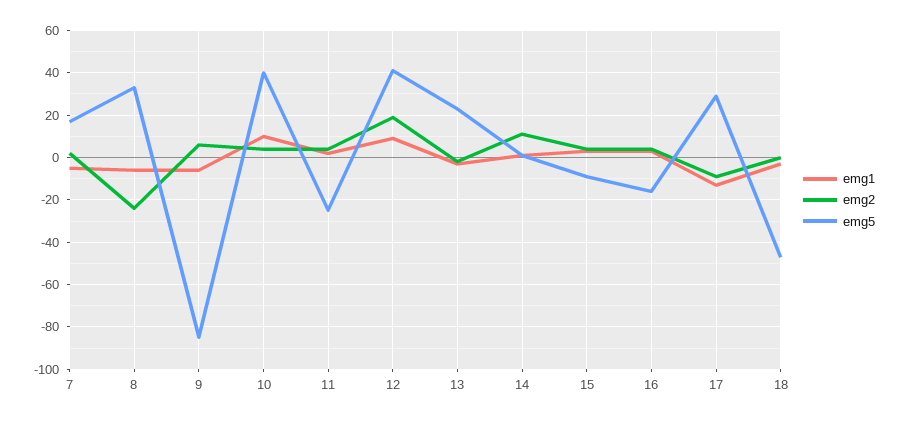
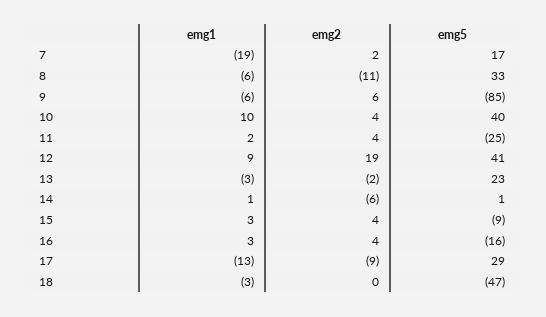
emg1, 7: -5 -> -19
emg2, 8: -25 -> -11
emg2, 14: 10 -> -6

